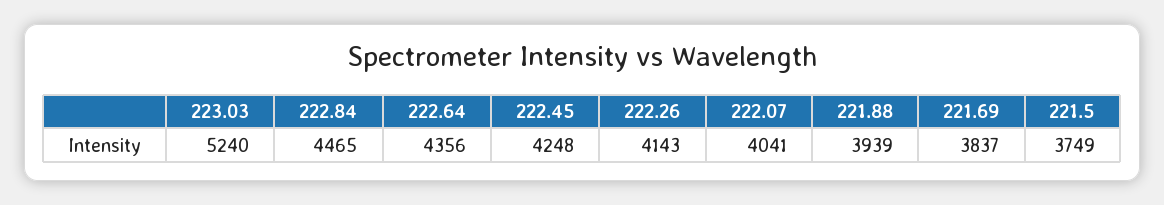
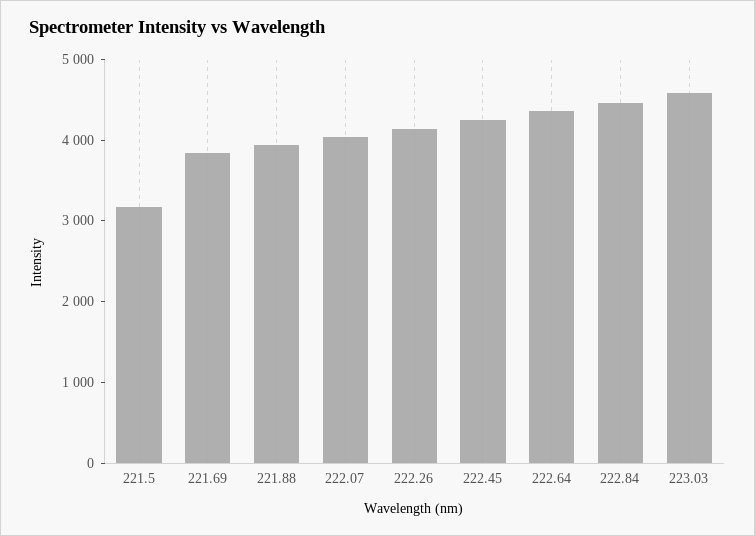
223.03: 5240 -> 4600
221.5: 3749 -> 3200

